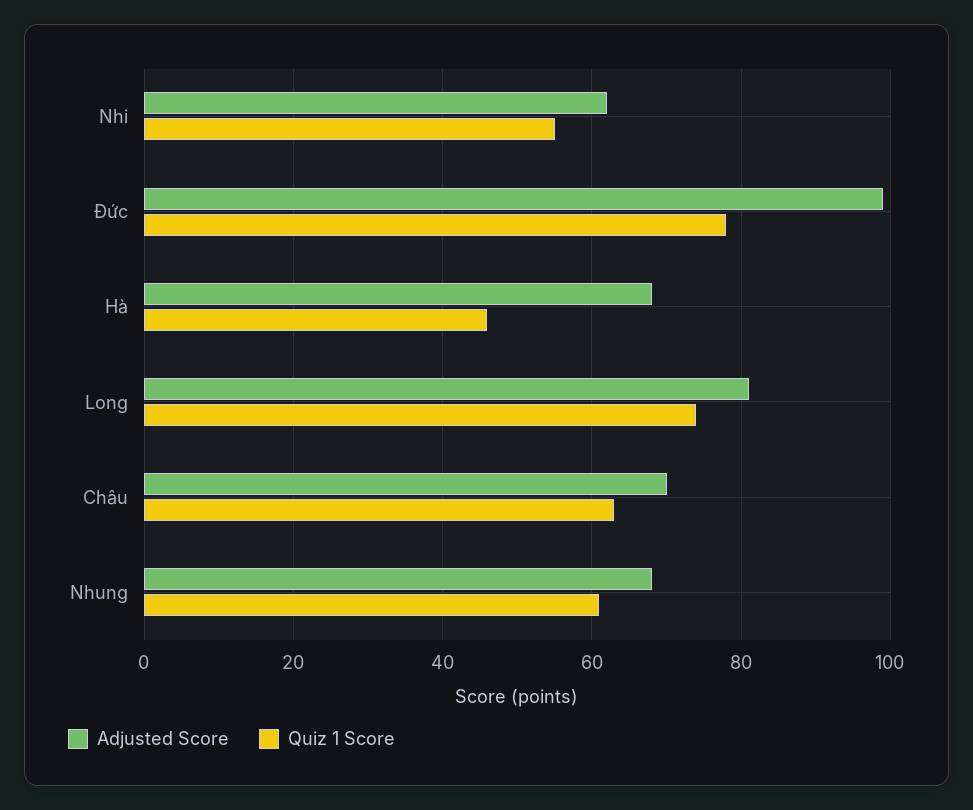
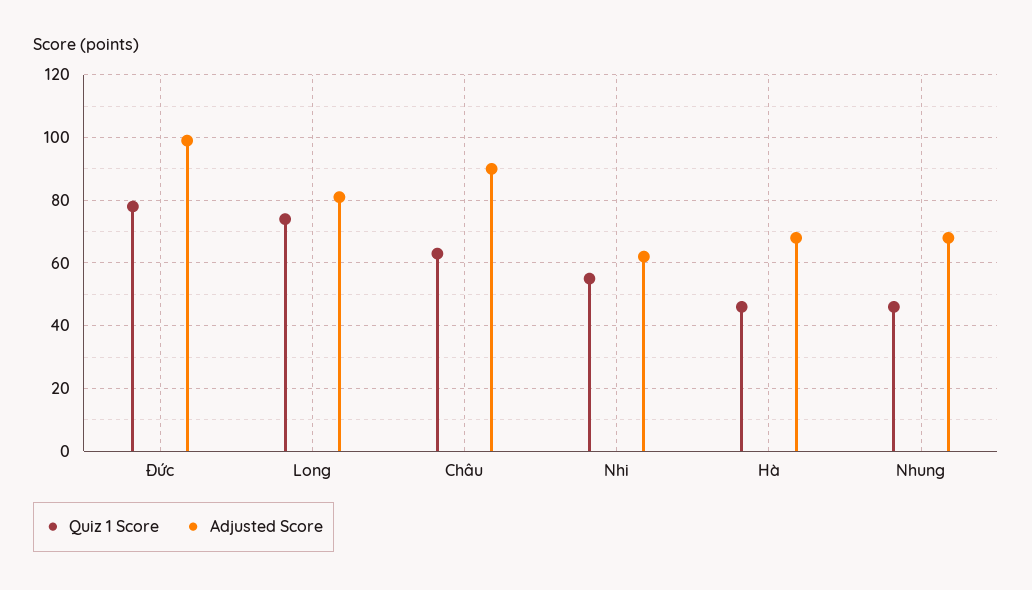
Adjusted Score, Châu: 70 -> 90
Quiz 1 Score, Nhung: 60 -> 45

